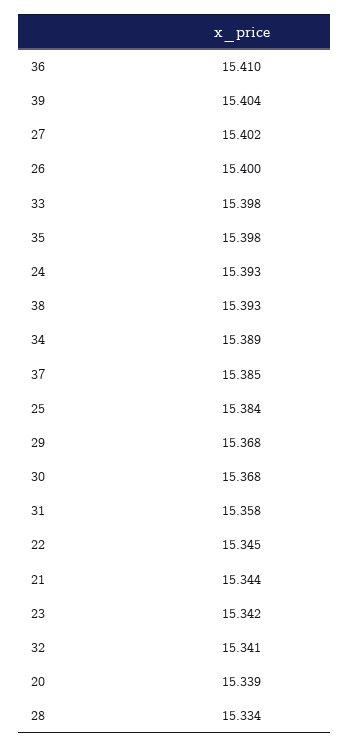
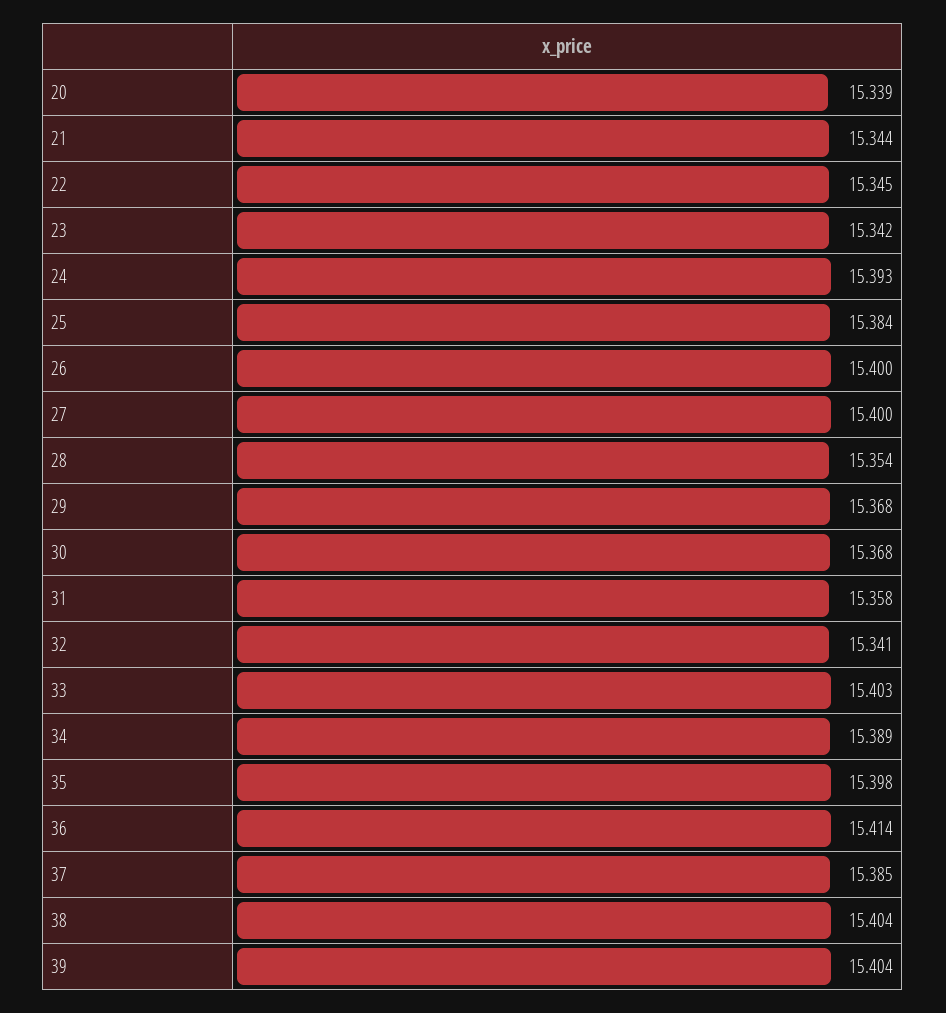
36: 15.41 -> 15.414
27: 15.402 -> 15.4
33: 15.398 -> 15.403
38: 15.393 -> 15.404
28: 15.334 -> 15.354

